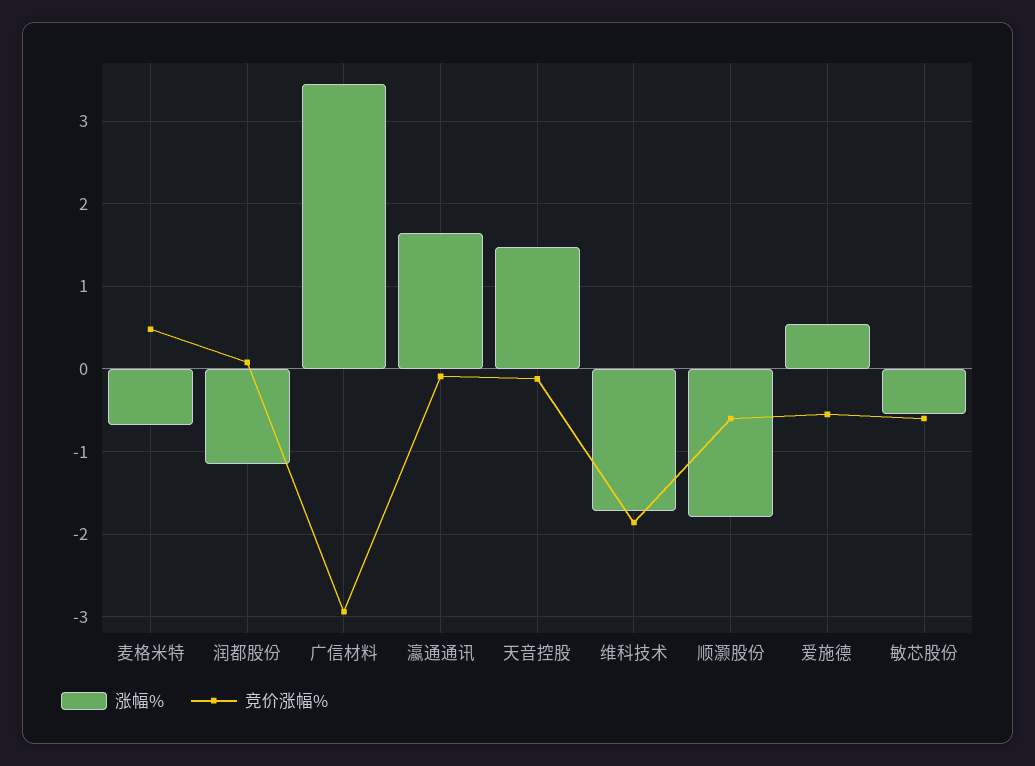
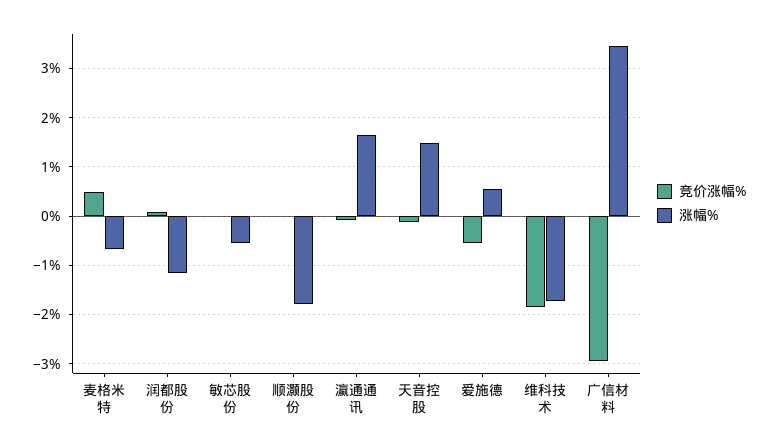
竞价涨幅%, 顺灏股份: -0.6 -> 0
竞价涨幅%, 敏芯股份: -0.6 -> 0

